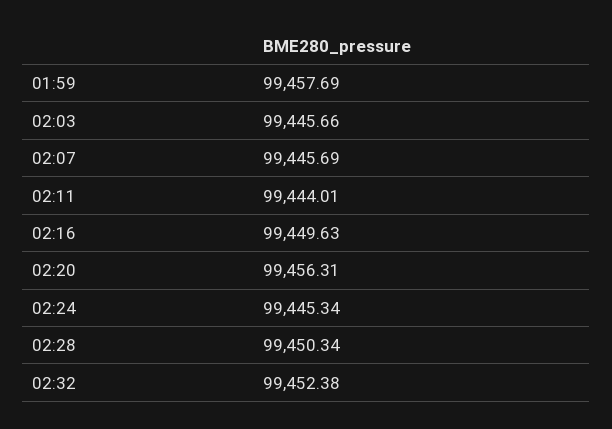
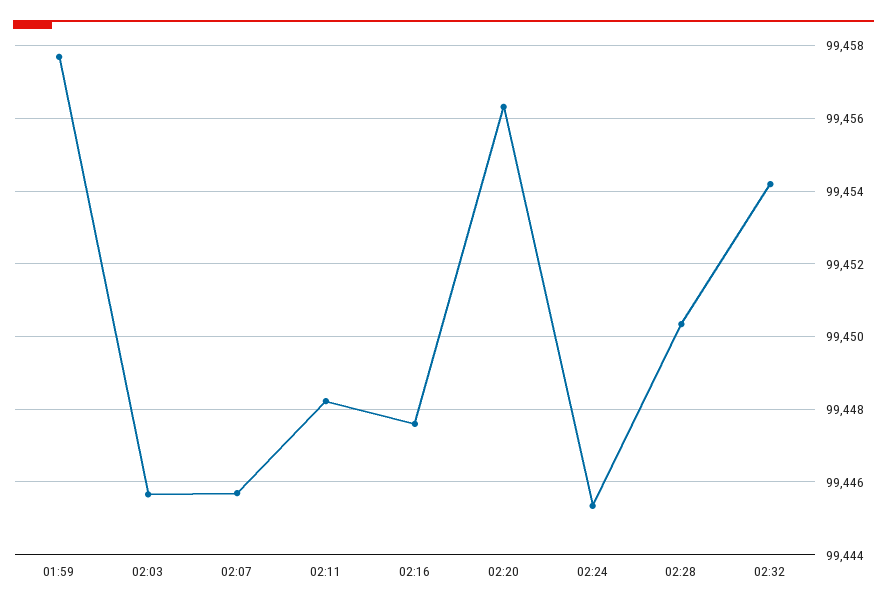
02:11: 99444.01 -> 99448.2
02:16: 99449.63 -> 99447.6
02:32: 99452.38 -> 99454.2

